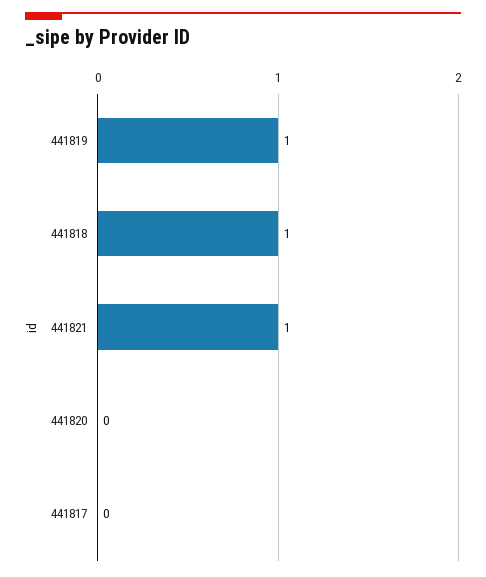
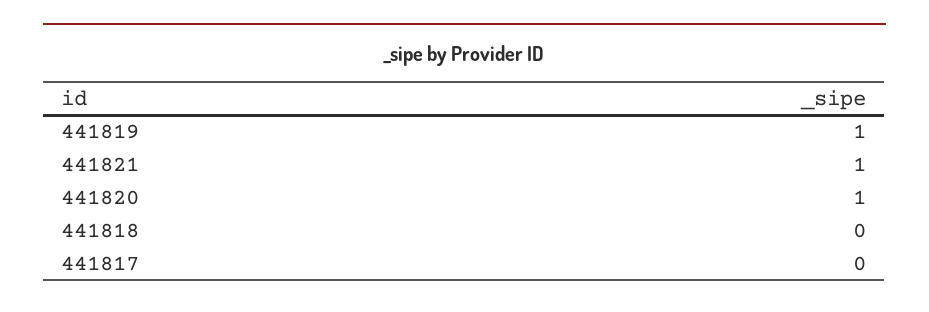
441818: 1 -> 0
441820: 0 -> 1

